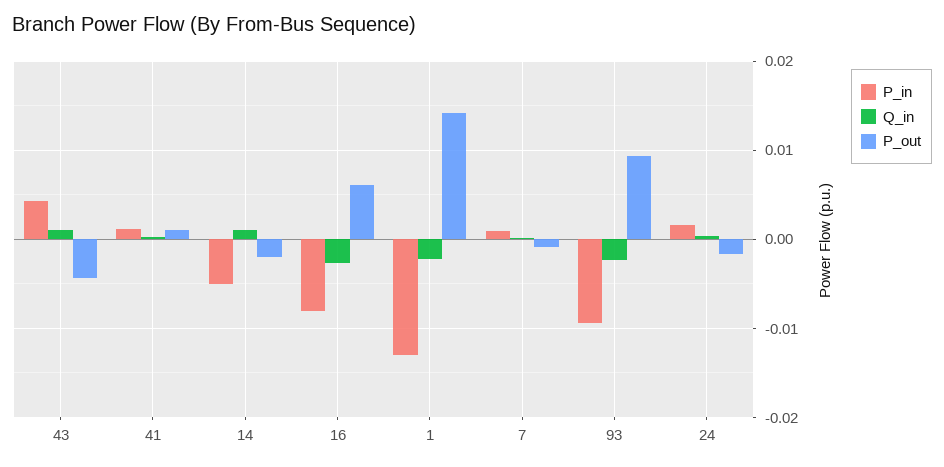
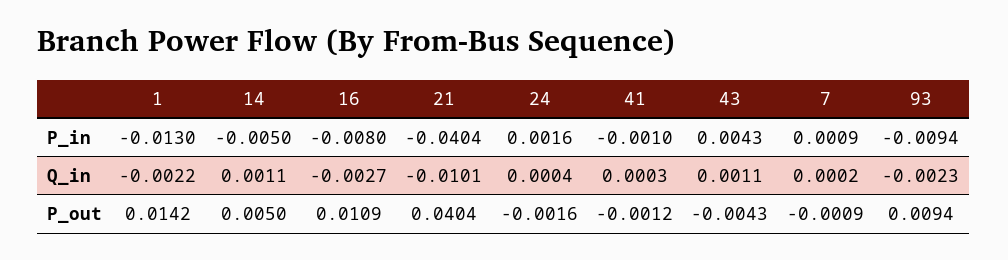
P_in, 41: 0.001 -> -0.001
P_out, 41: 0.001 -> -0.0012
P_out, 14: -0.002 -> 0.005
P_out, 16: 0.006 -> 0.0109
P_in, 21: none -> -0.0404
Q_in, 21: none -> -0.0101
P_out, 21: none -> 0.0404

